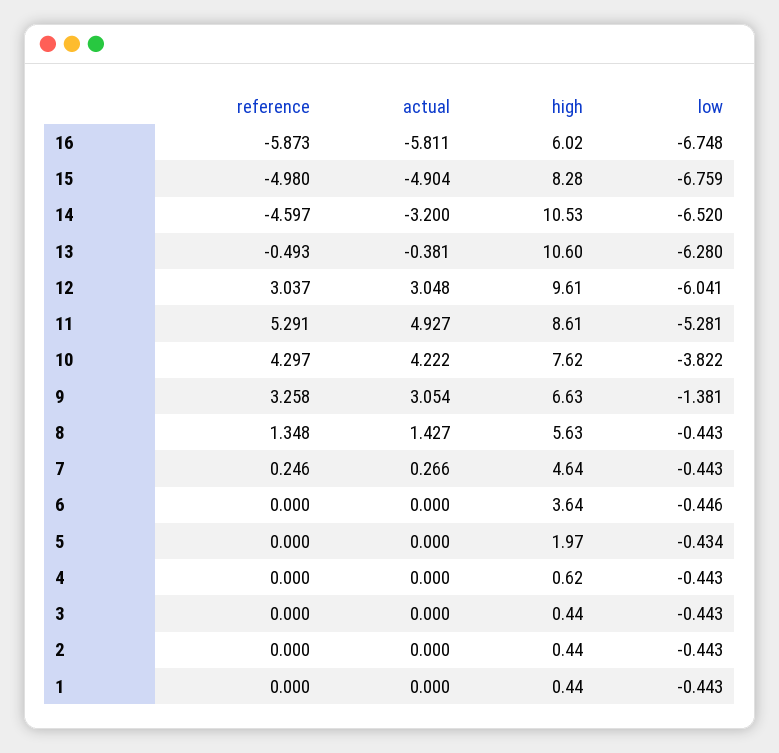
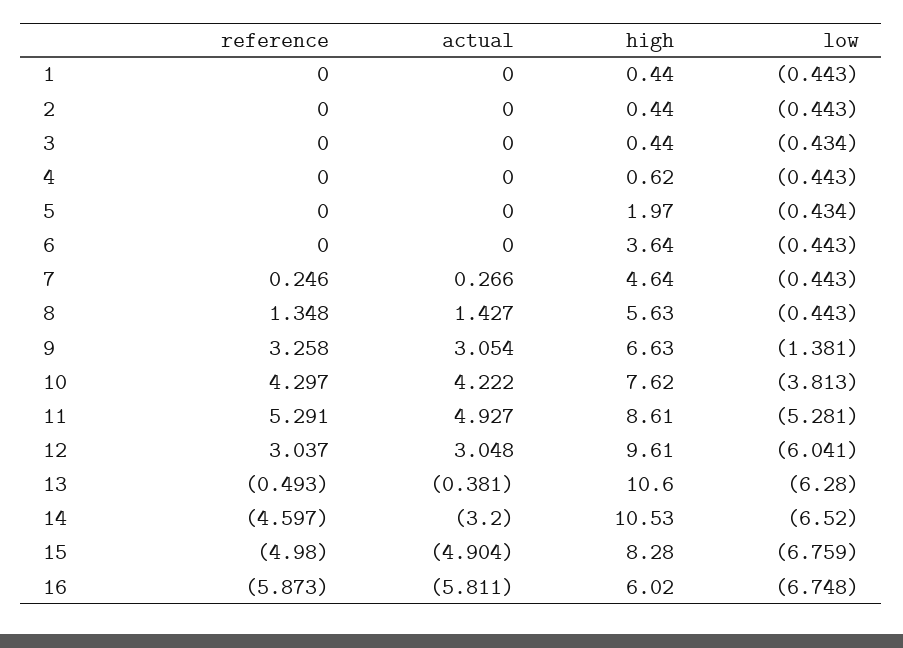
low, 10: -3.822 -> -3.813
low, 6: -0.446 -> -0.443
low, 3: -0.443 -> -0.434

